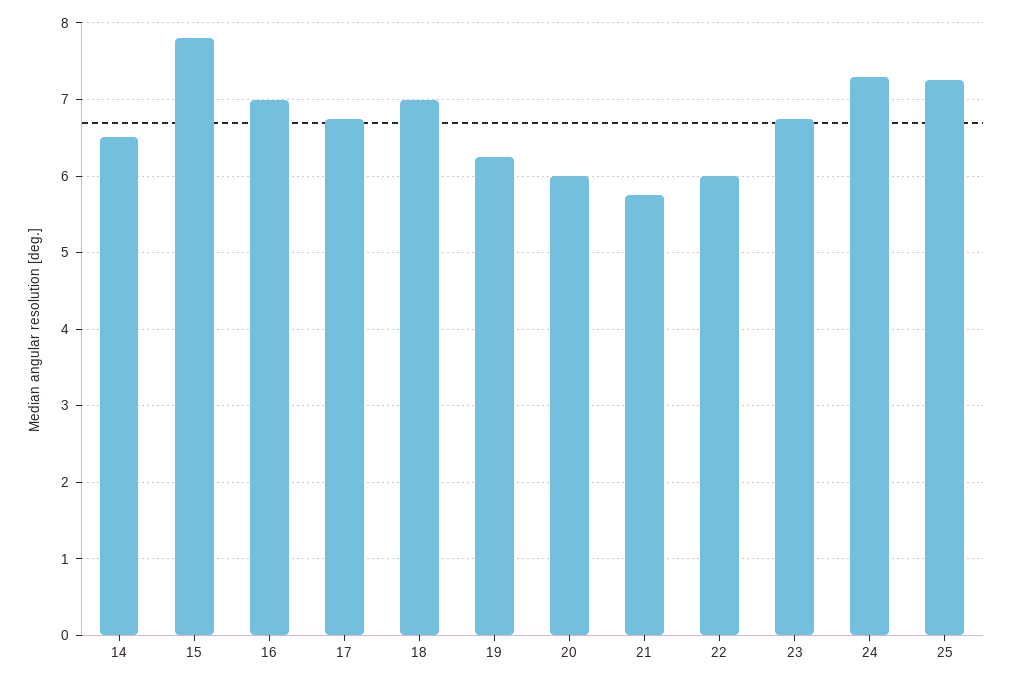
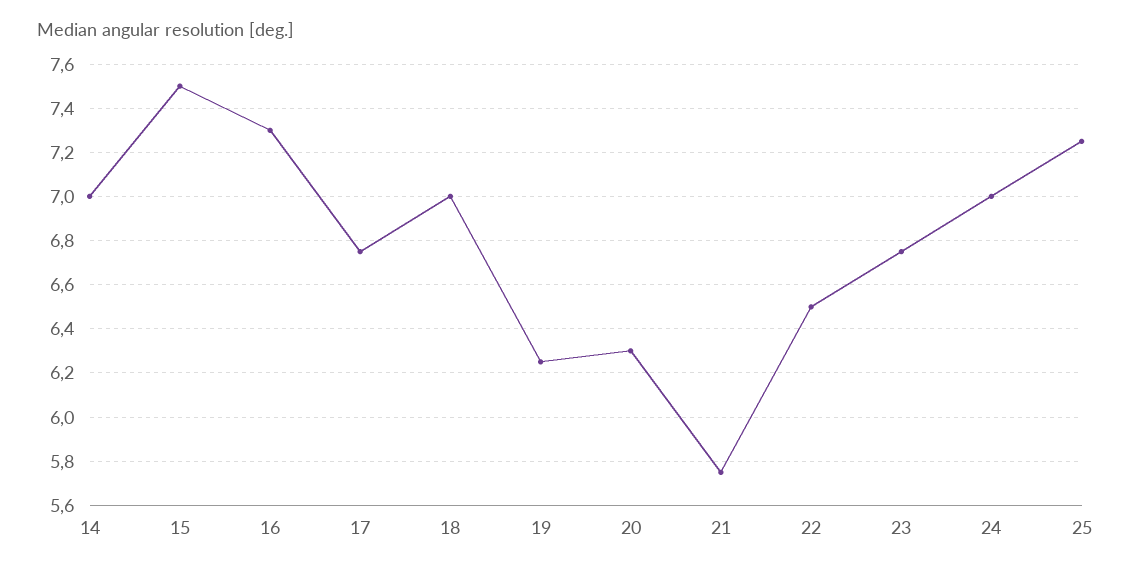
14: 6.5 -> 7
15: 7.8 -> 7.5
16: 7 -> 7.3
20: 6 -> 6.3
22: 6 -> 6.5
24: 7.3 -> 7

